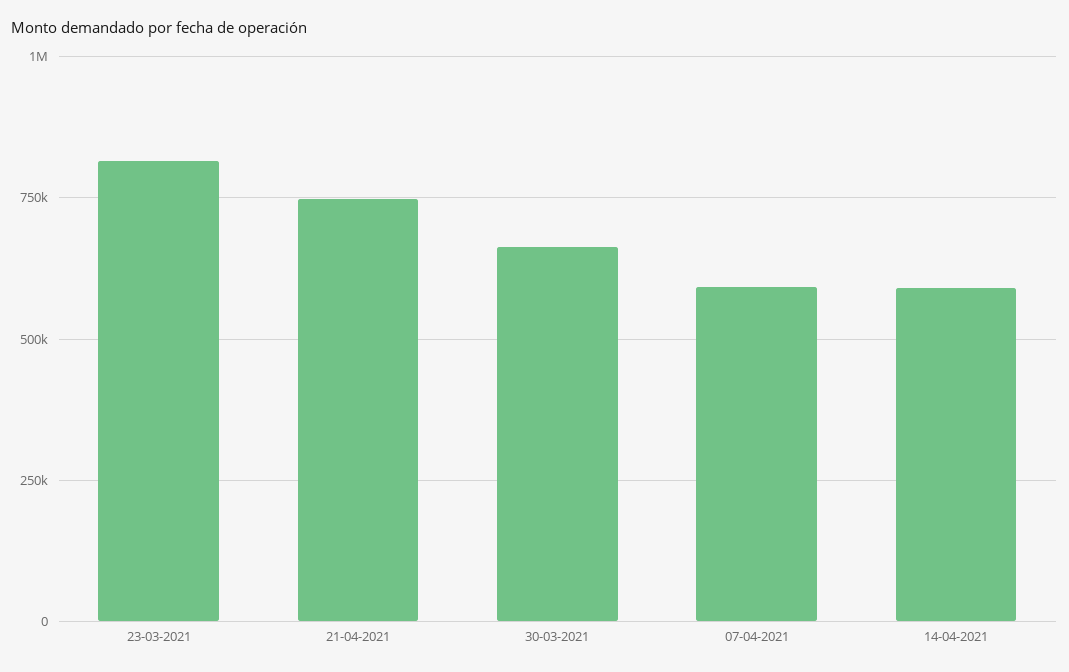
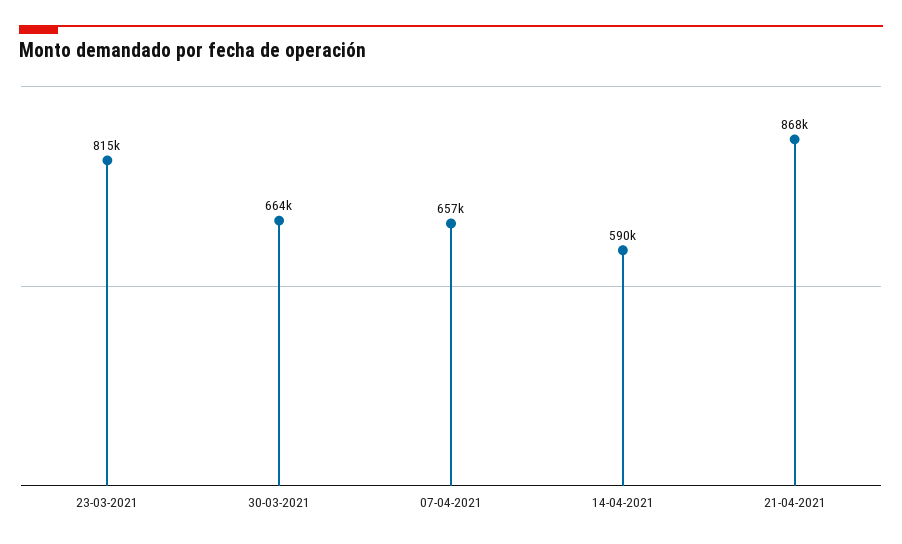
21-04-2021: 750000 -> 868000
07-04-2021: 600000 -> 657000

